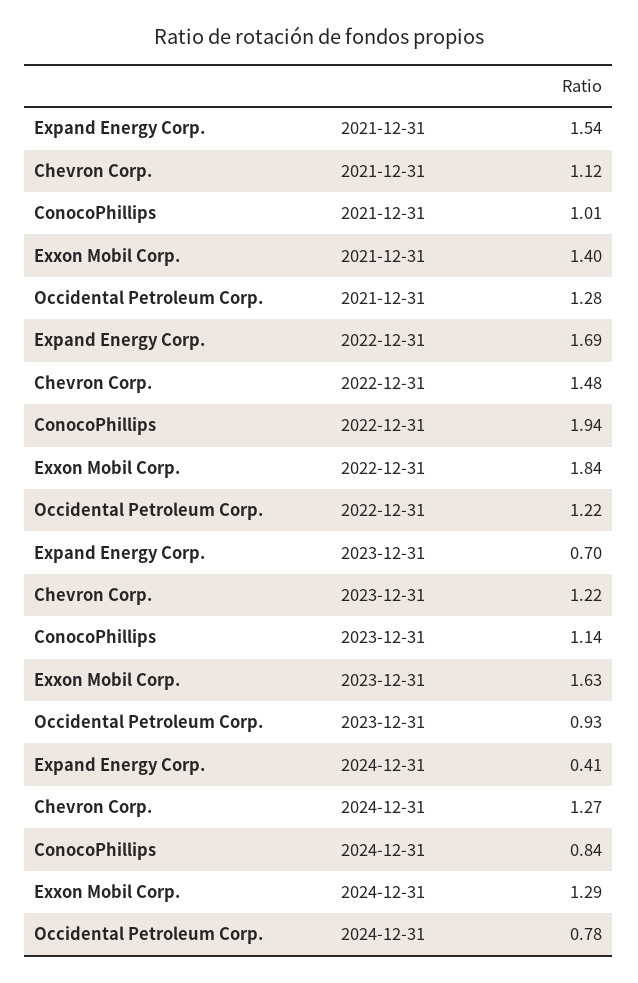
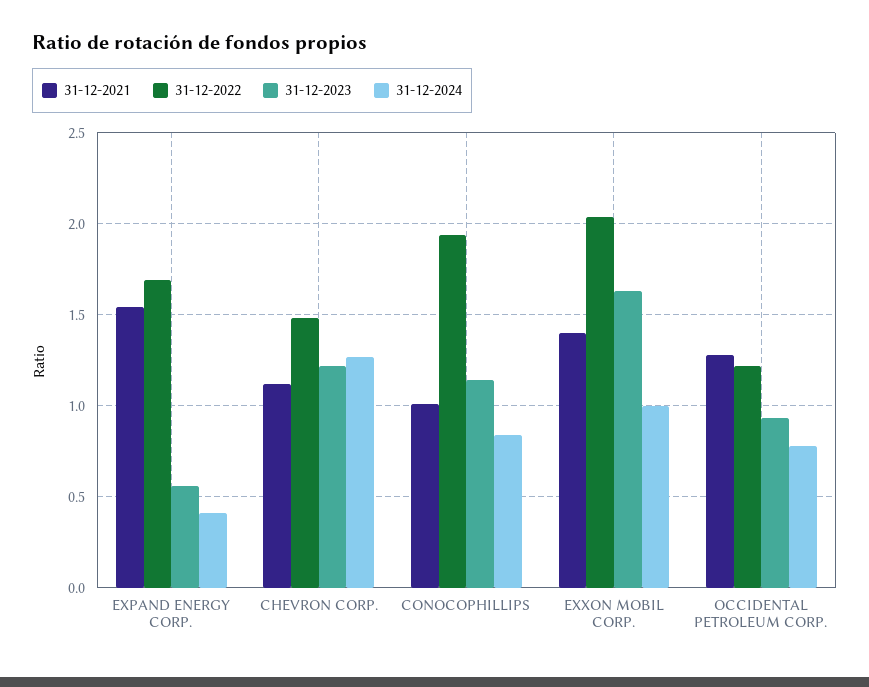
2022-12-31, Exxon Mobil Corp.: 1.84 -> 2.05
2023-12-31, Expand Energy Corp.: 0.7 -> 0.55
2024-12-31, Exxon Mobil Corp.: 1.29 -> 1

